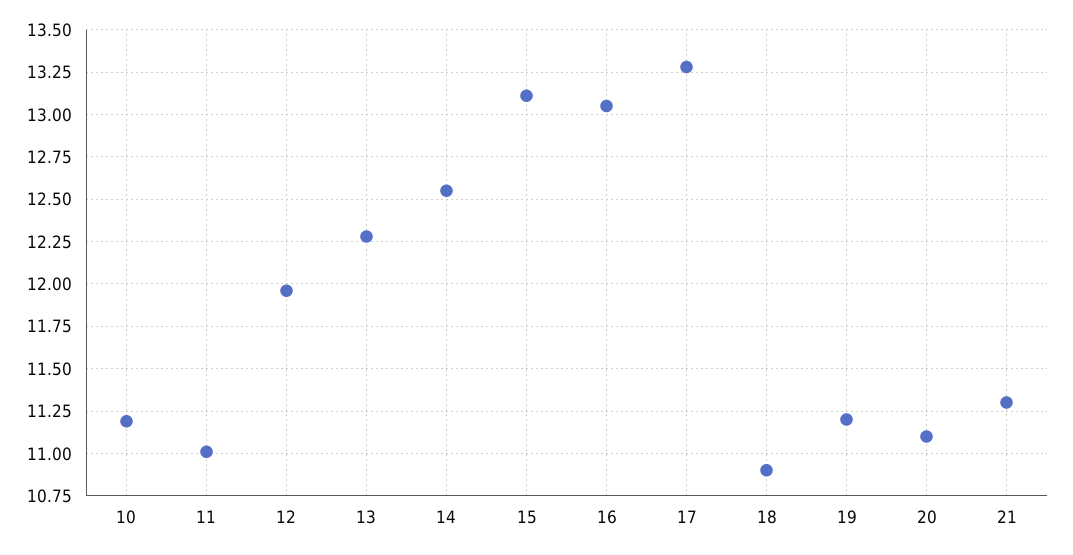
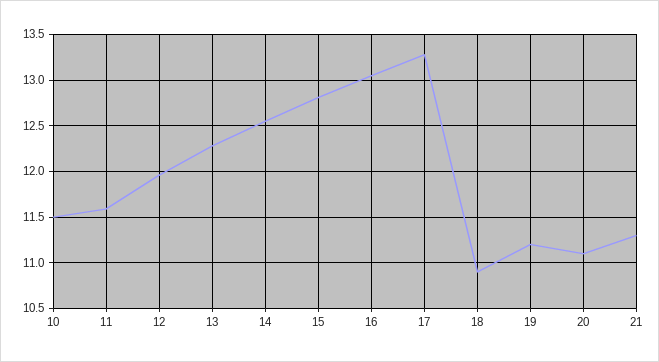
10: 11.2 -> 11.5
11: 11 -> 11.6
15: 13.1 -> 12.8

